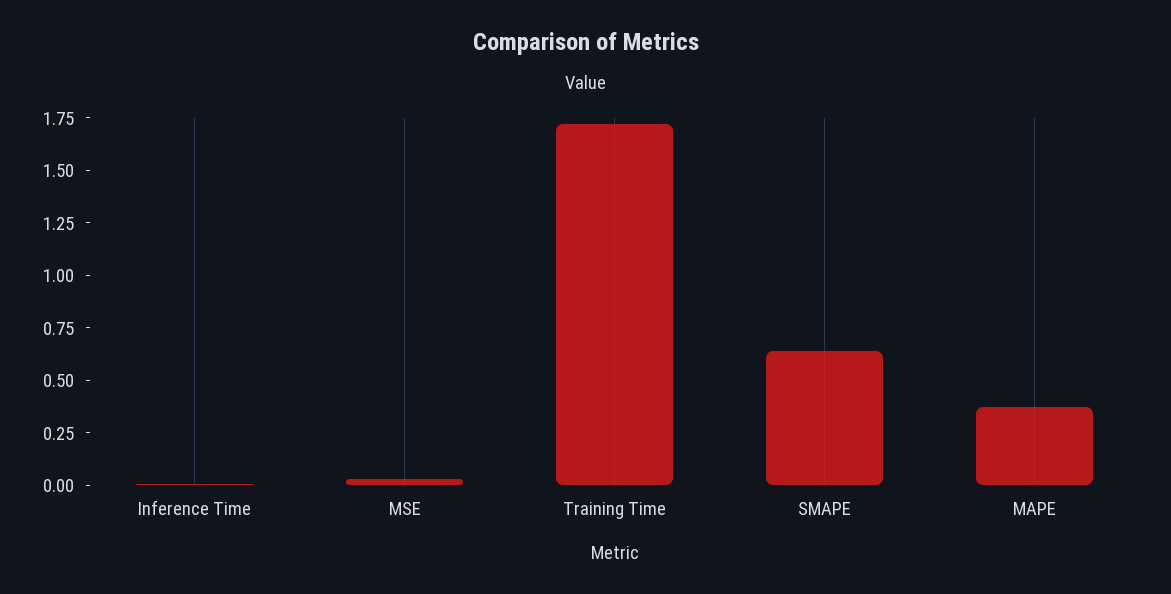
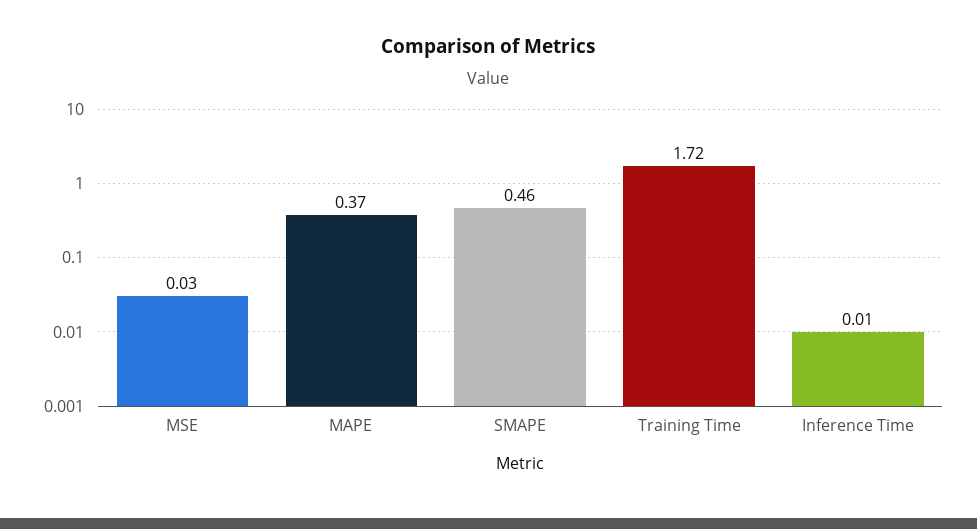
SMAPE: 0.65 -> 0.46

